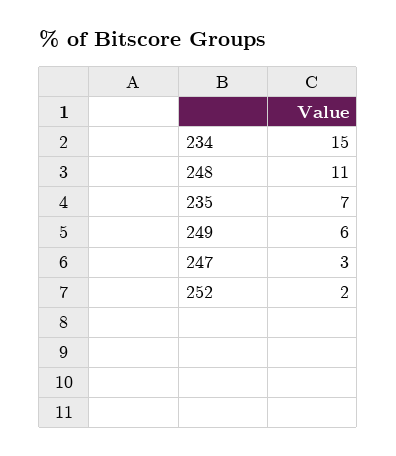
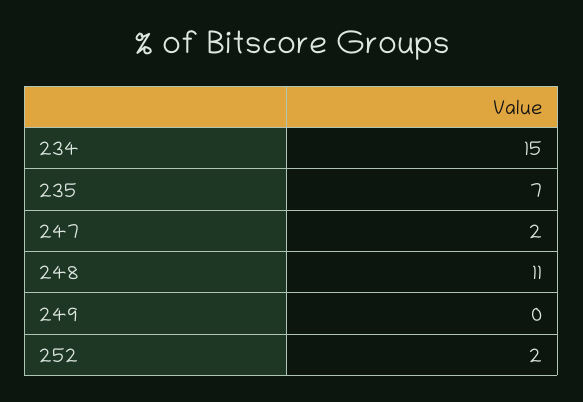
249: 6 -> 0
247: 3 -> 2

